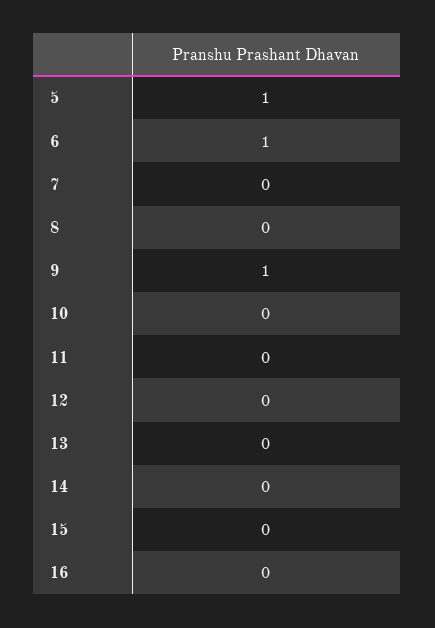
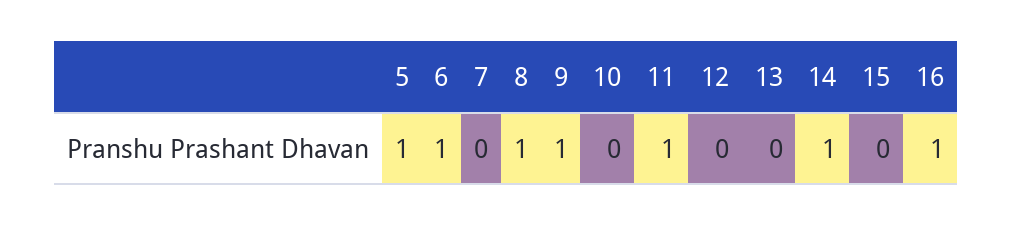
8: 0 -> 1
11: 0 -> 1
14: 0 -> 1
16: 0 -> 1

